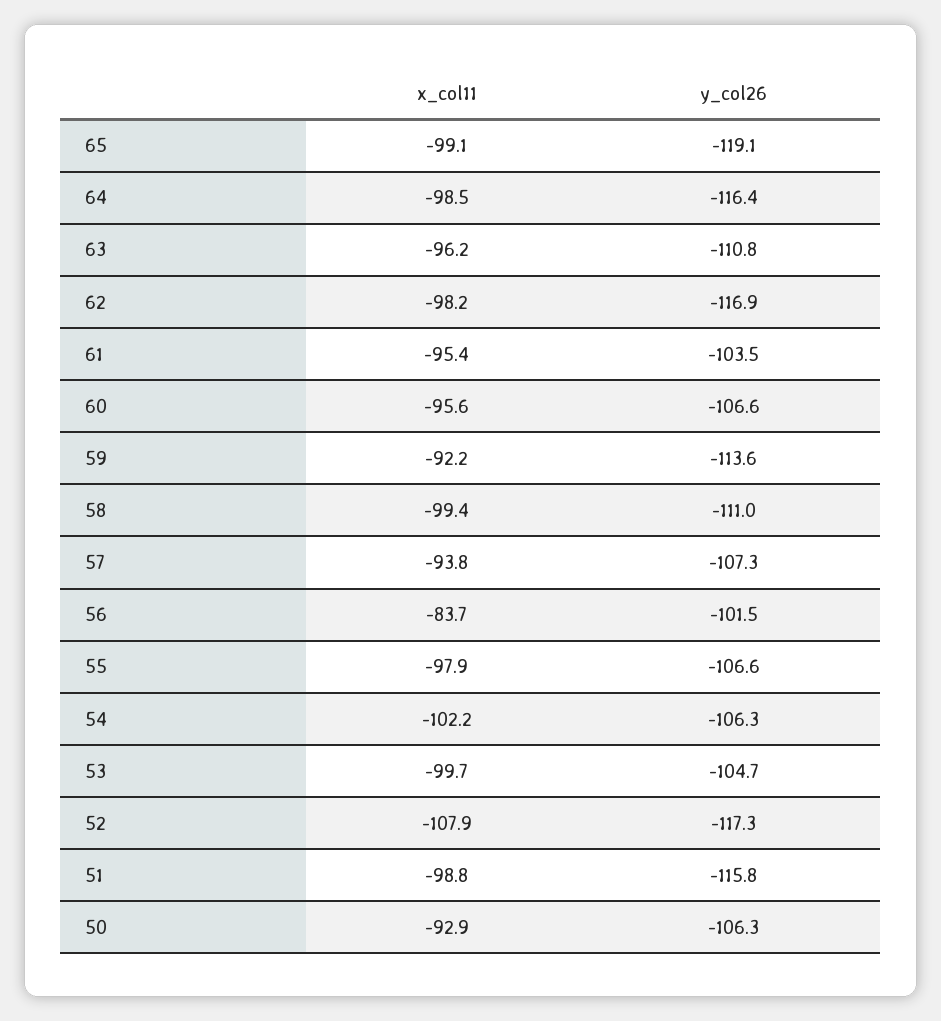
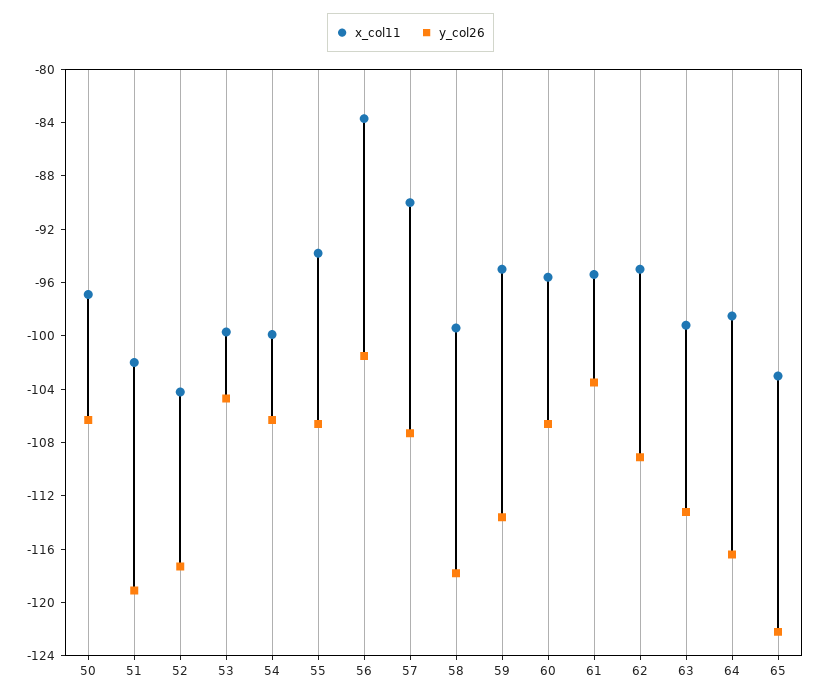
x_col11, 65: -99.1 -> -103
y_col26, 65: -119.1 -> -122
x_col11, 63: -96.2 -> -99
y_col26, 63: -110.8 -> -113
x_col11, 62: -98.2 -> -95
y_col26, 62: -116.9 -> -109
x_col11, 59: -92.2 -> -95
y_col26, 58: -111 -> -118
x_col11, 57: -93.8 -> -90
x_col11, 55: -97.9 -> -94
x_col11, 54: -102.2 -> -100
x_col11, 52: -107.9 -> -104
x_col11, 51: -98.8 -> -102
y_col26, 51: -115.8 -> -119
x_col11, 50: -92.9 -> -97

